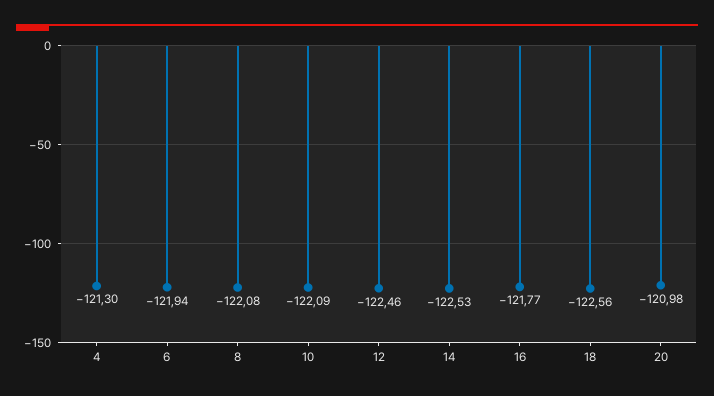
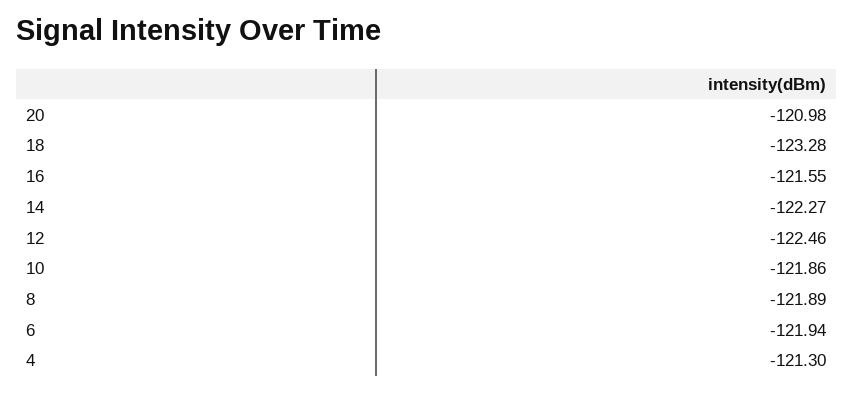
8: -122.08 -> -121.89
10: -122.09 -> -121.86
14: -122.53 -> -122.27
16: -121.77 -> -121.55
18: -122.56 -> -123.28

